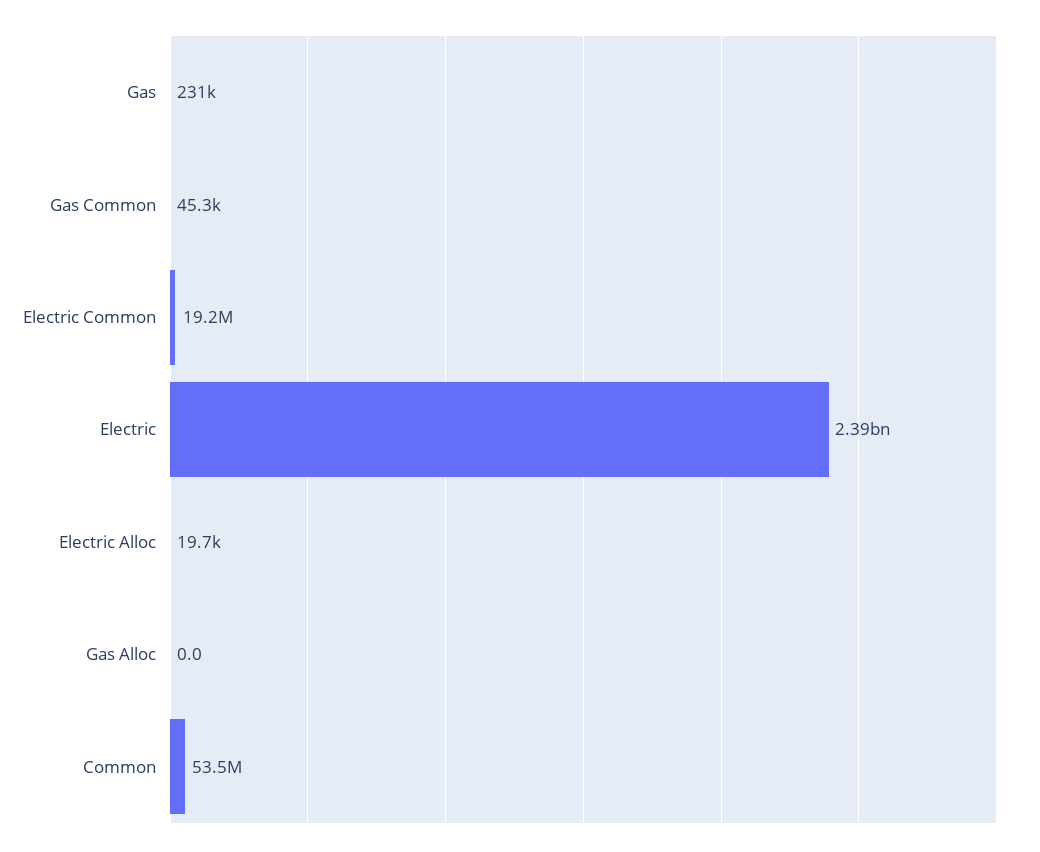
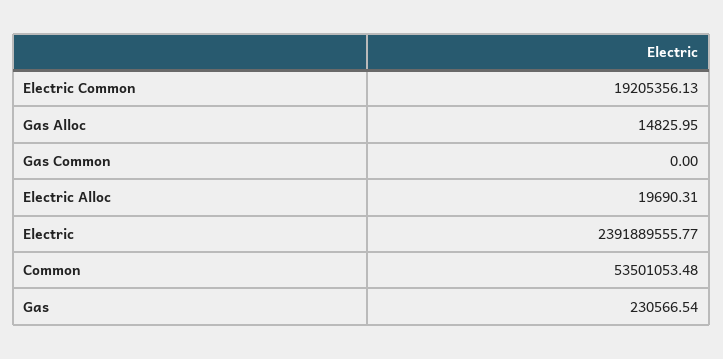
Gas Common: 45300 -> 0
Gas Alloc: 0 -> 14825.95

